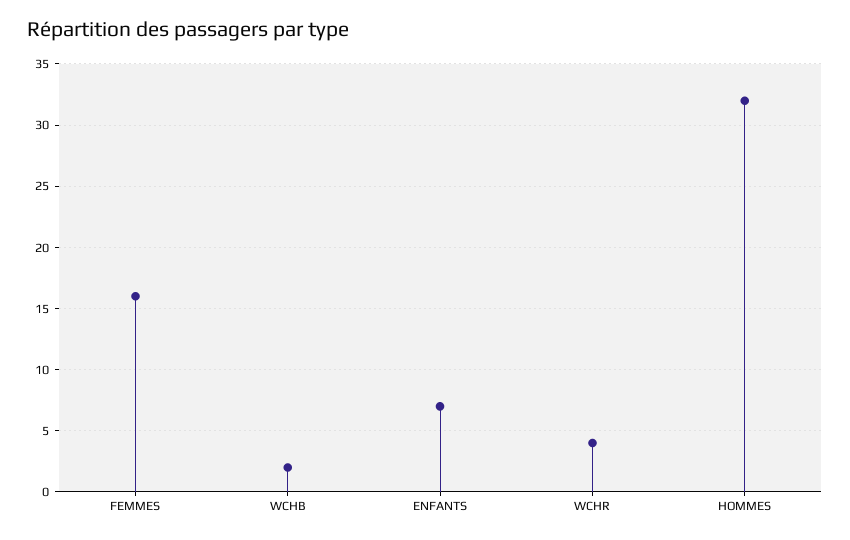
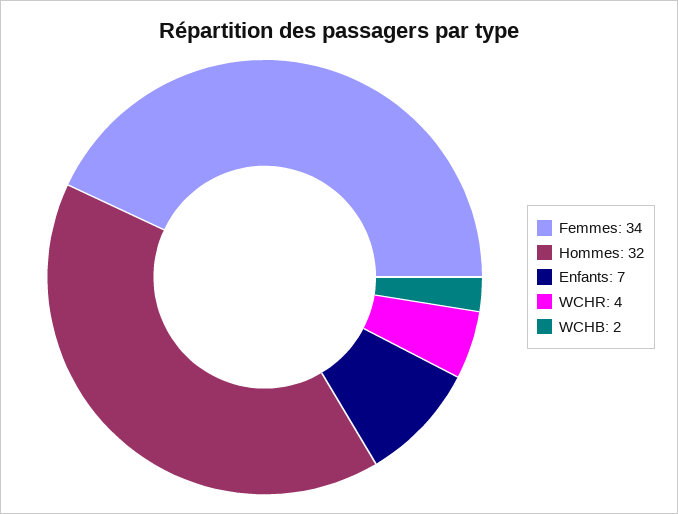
FEMMES: 16 -> 34

